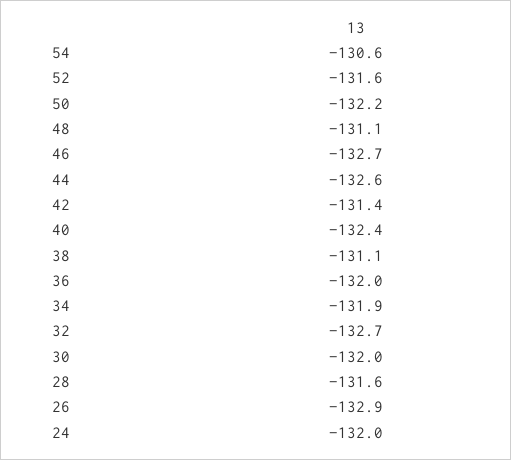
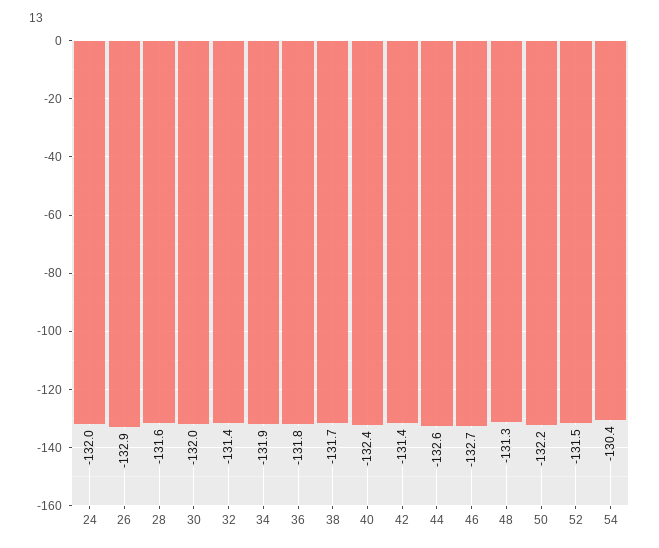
54: -130.6 -> -130.4
52: -131.6 -> -131.5
48: -131.1 -> -131.3
38: -131.1 -> -131.7
36: -132 -> -131.8
32: -132.7 -> -131.4

